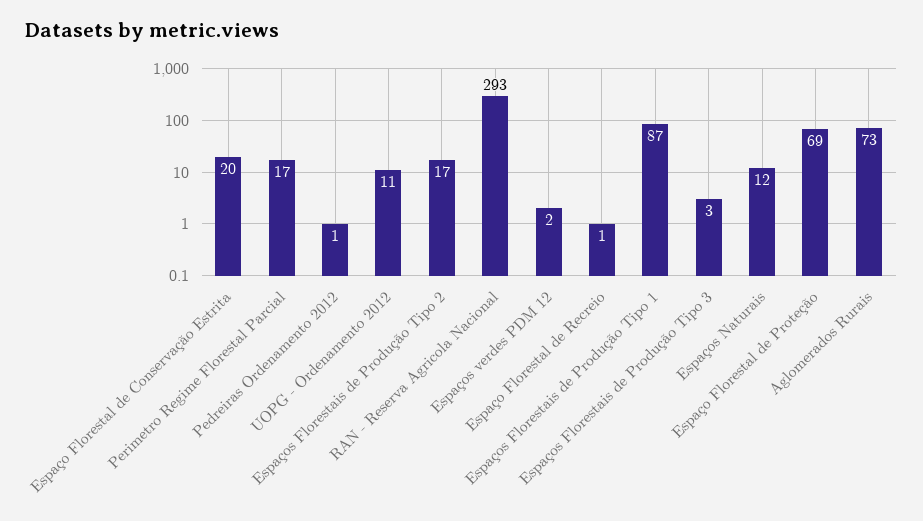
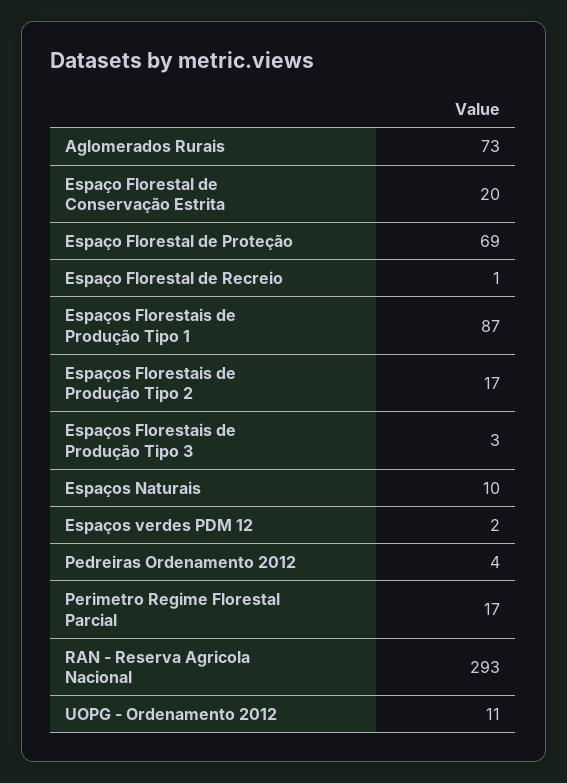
Pedreiras Ordenamento 2012: 1 -> 4
Espaços Naturais: 12 -> 10

